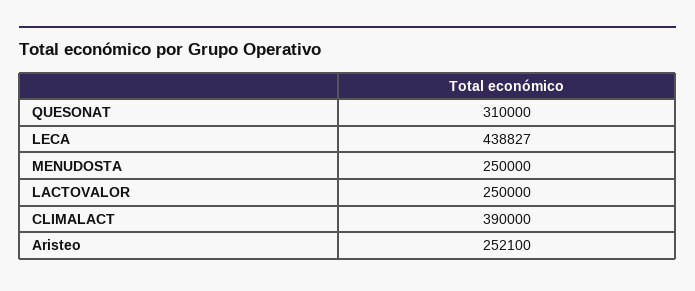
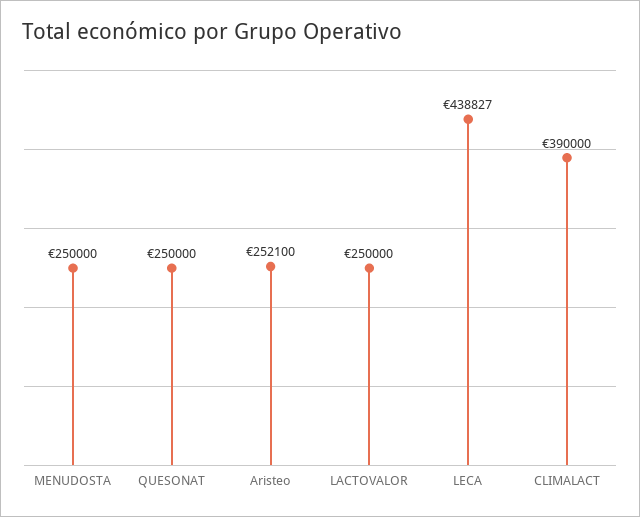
QUESONAT: 310000 -> 250000

